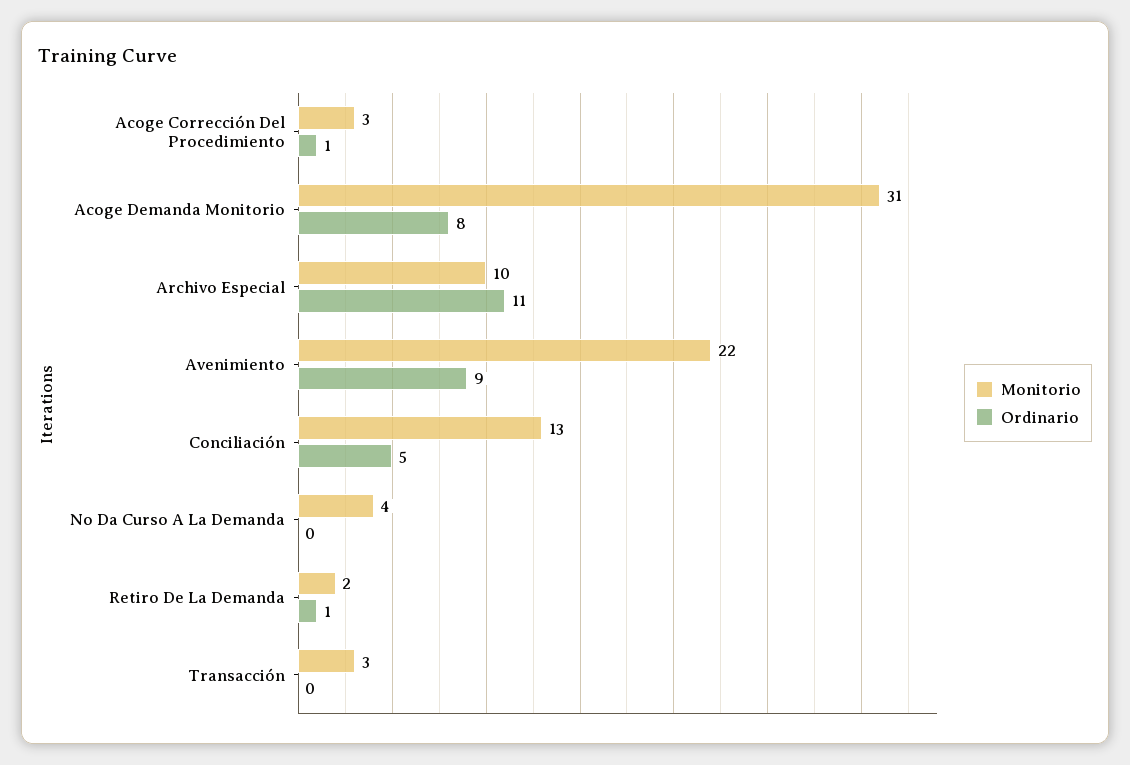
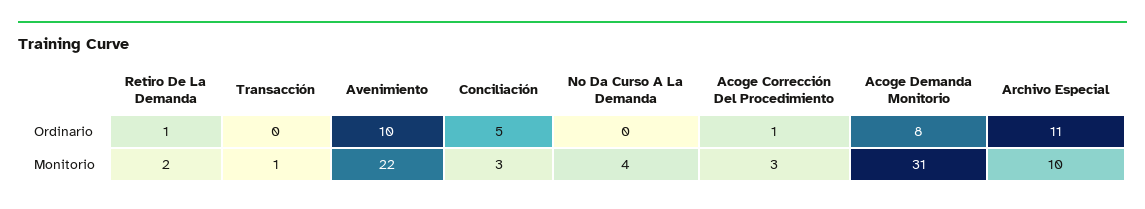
Ordinario, Avenimiento: 9 -> 10
Monitorio, Conciliación: 13 -> 3
Monitorio, Transacción: 3 -> 1

